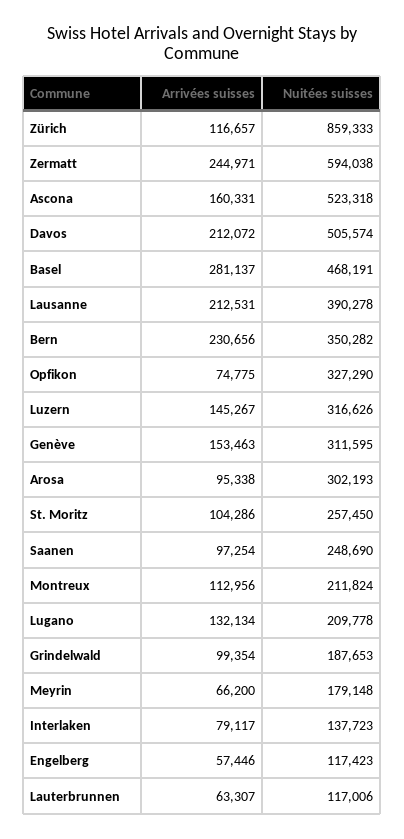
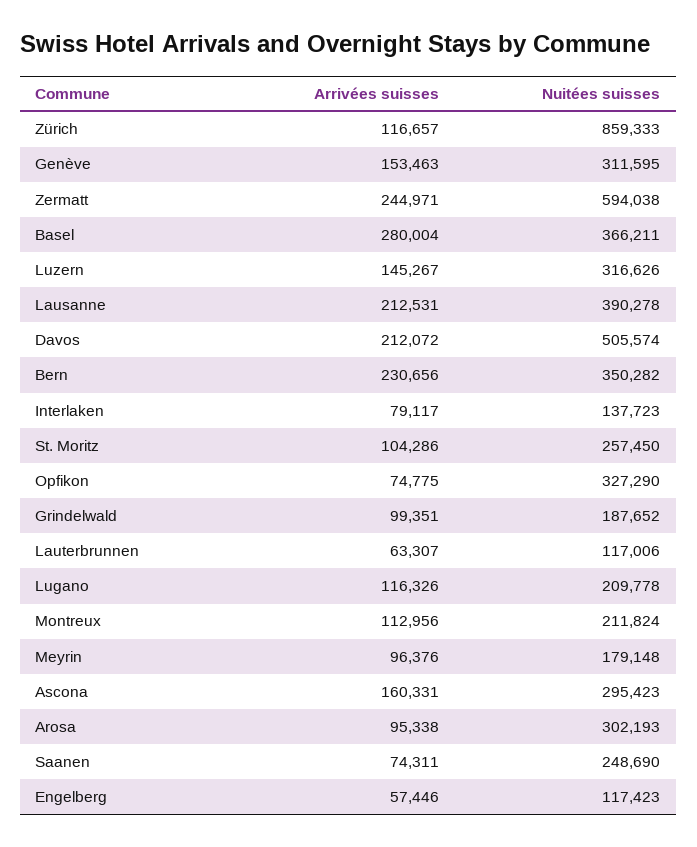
Nuitées suisses, Ascona: 523318 -> 295423
Arrivées suisses, Basel: 281137 -> 280004
Nuitées suisses, Basel: 468191 -> 366211
Arrivées suisses, Saanen: 97254 -> 74311
Arrivées suisses, Lugano: 132134 -> 116326
Arrivées suisses, Grindelwald: 99354 -> 99351
Nuitées suisses, Grindelwald: 187653 -> 187652
Arrivées suisses, Meyrin: 66200 -> 96376

